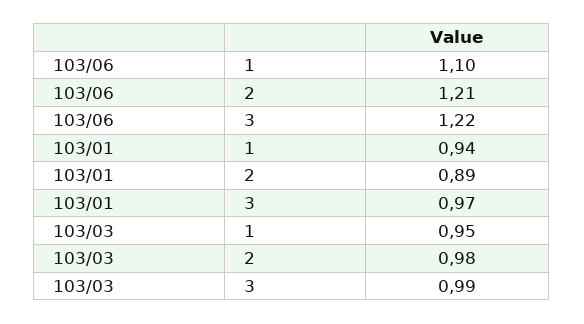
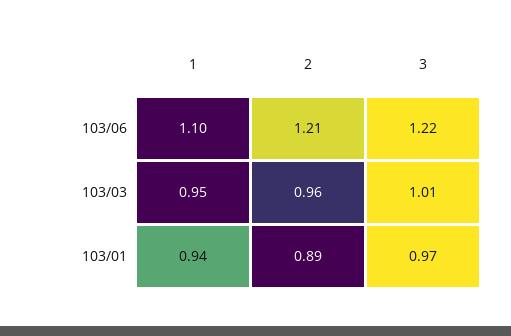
103/03, 2: 0.98 -> 0.96
103/03, 3: 0.99 -> 1.01

